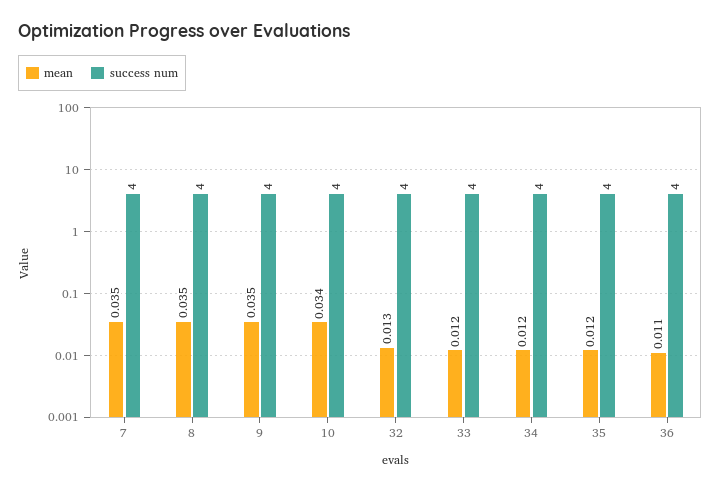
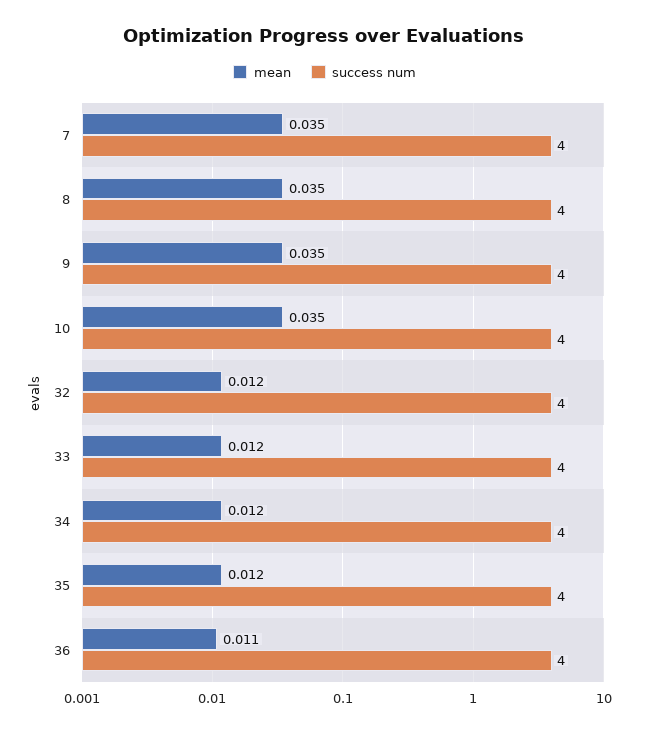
mean, 10: 0.034 -> 0.035
mean, 32: 0.013 -> 0.012

